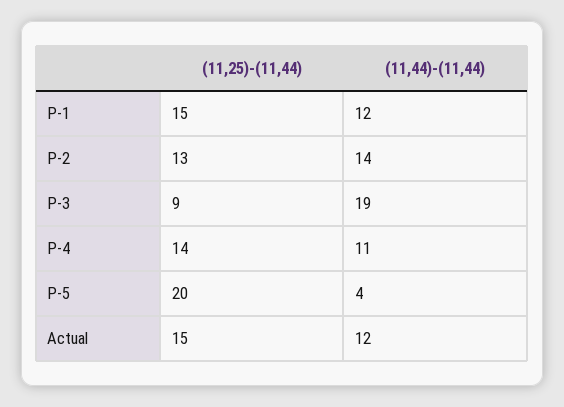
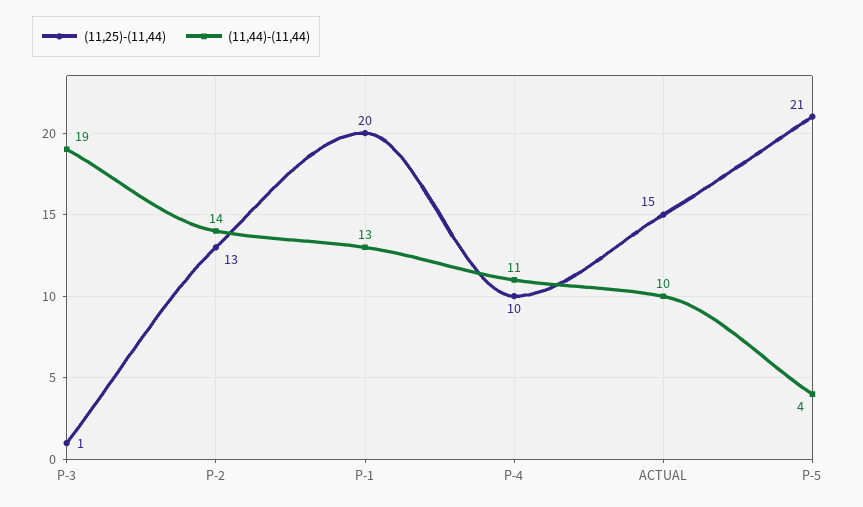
(11,25)-(11,44), P-1: 15 -> 20
(11,44)-(11,44), P-1: 12 -> 13
(11,25)-(11,44), P-3: 9 -> 1
(11,25)-(11,44), P-4: 14 -> 10
(11,25)-(11,44), P-5: 20 -> 21
(11,44)-(11,44), Actual: 12 -> 10

